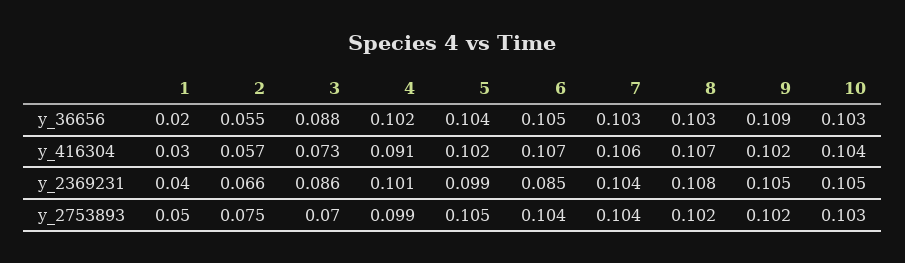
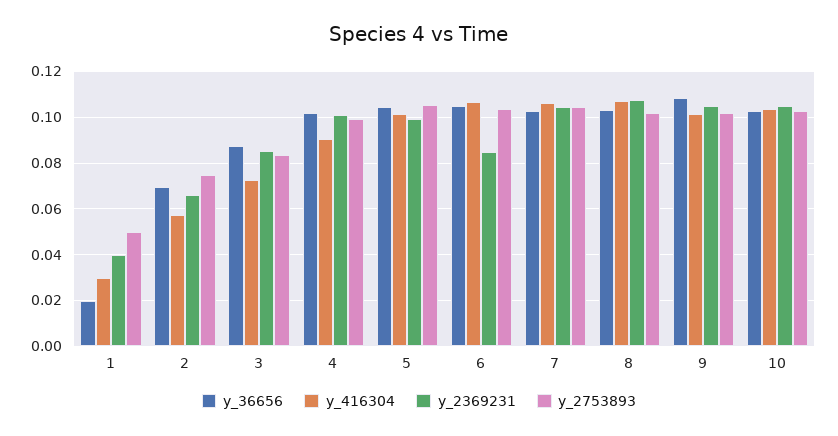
y_36656, 2: 0.055 -> 0.07
y_2753893, 3: 0.07 -> 0.085

